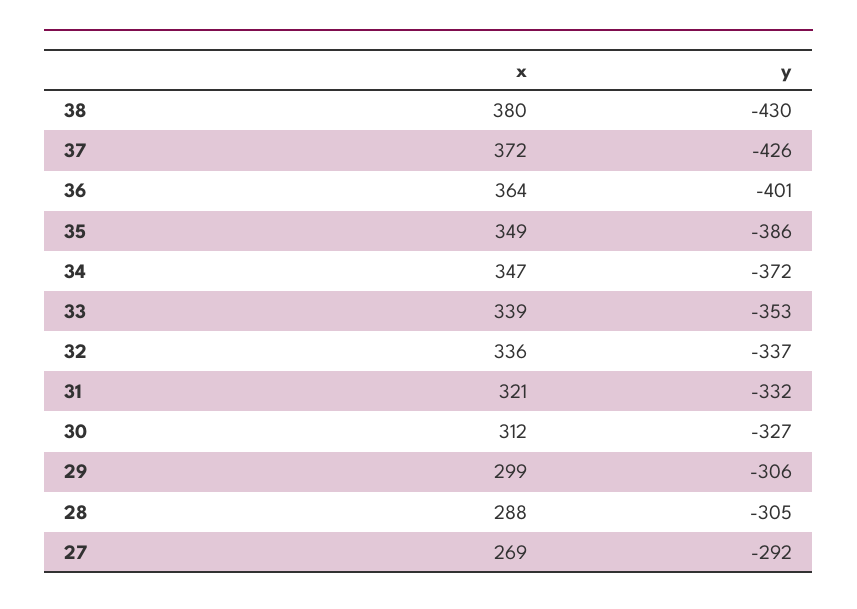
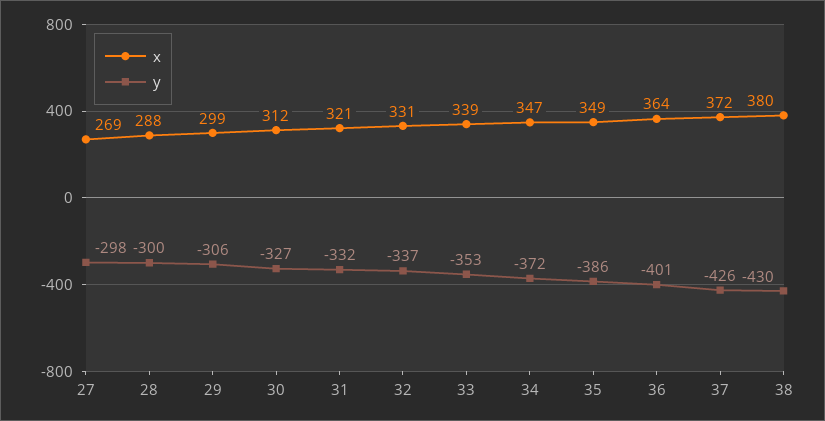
x, 32: 336 -> 331
y, 28: -305 -> -300
y, 27: -292 -> -298

